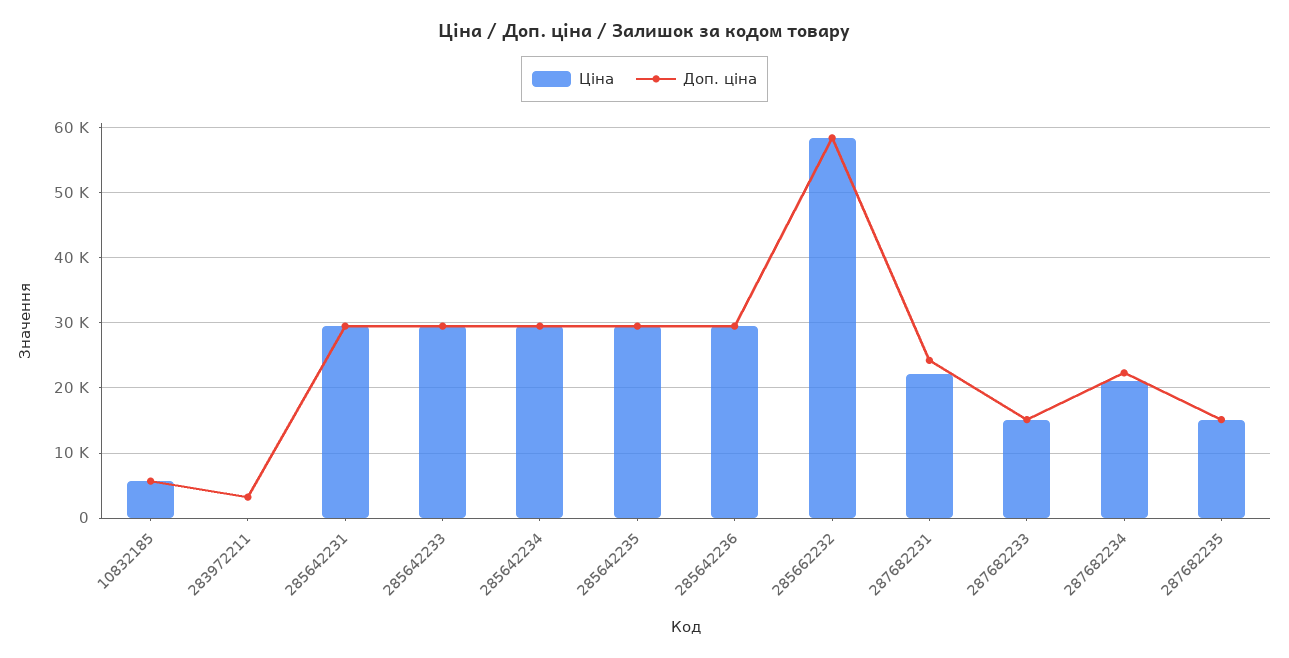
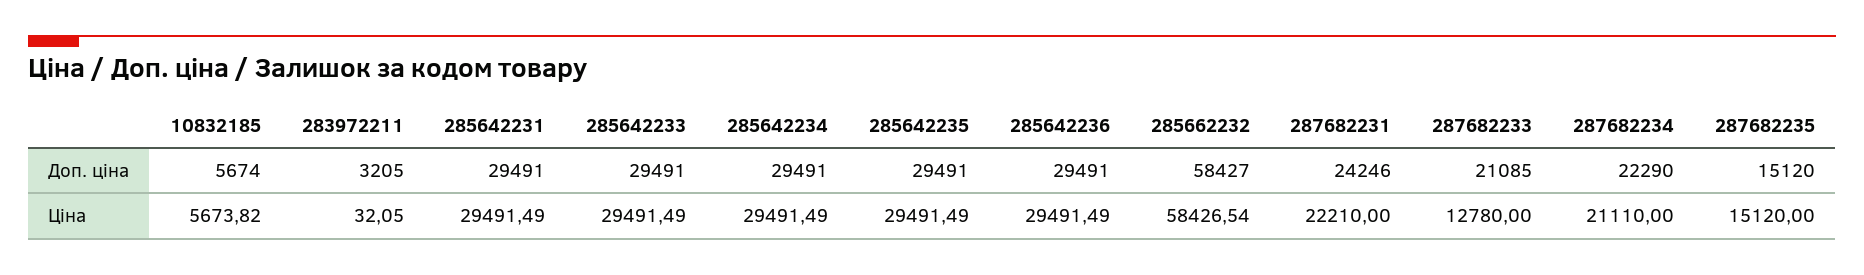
Ціна, 287682233: 15000 -> 12780
Доп. ціна, 287682233: 15000 -> 21085

